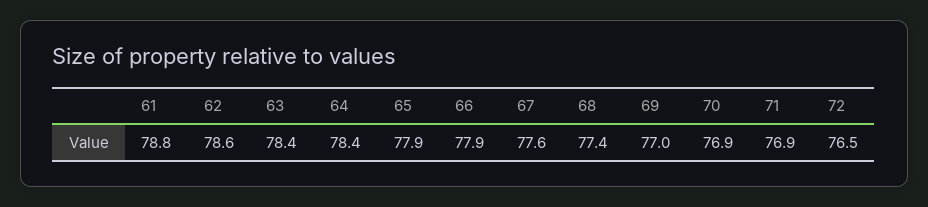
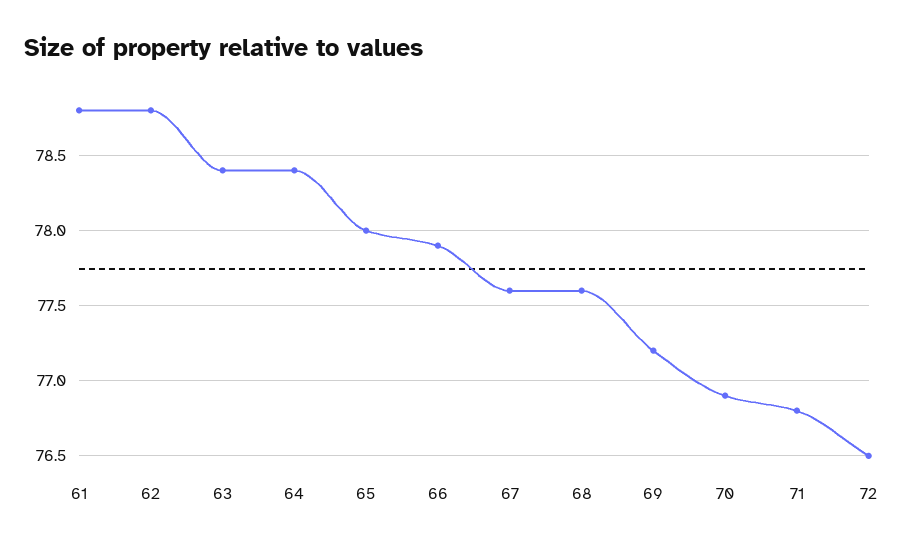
62: 78.6 -> 78.8
65: 77.9 -> 78
68: 77.4 -> 77.6
69: 77 -> 77.2
71: 76.9 -> 76.8

